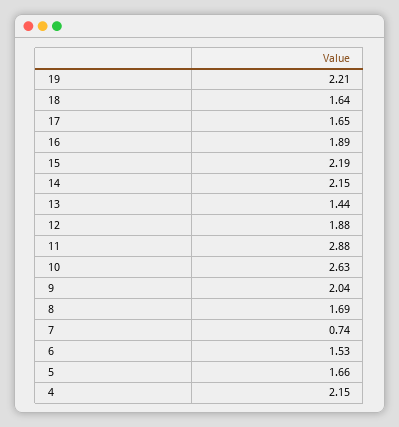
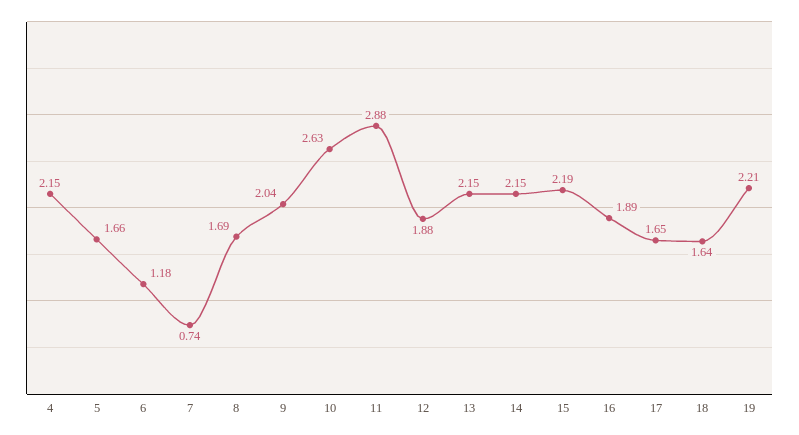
13: 1.44 -> 2.15
6: 1.53 -> 1.18

